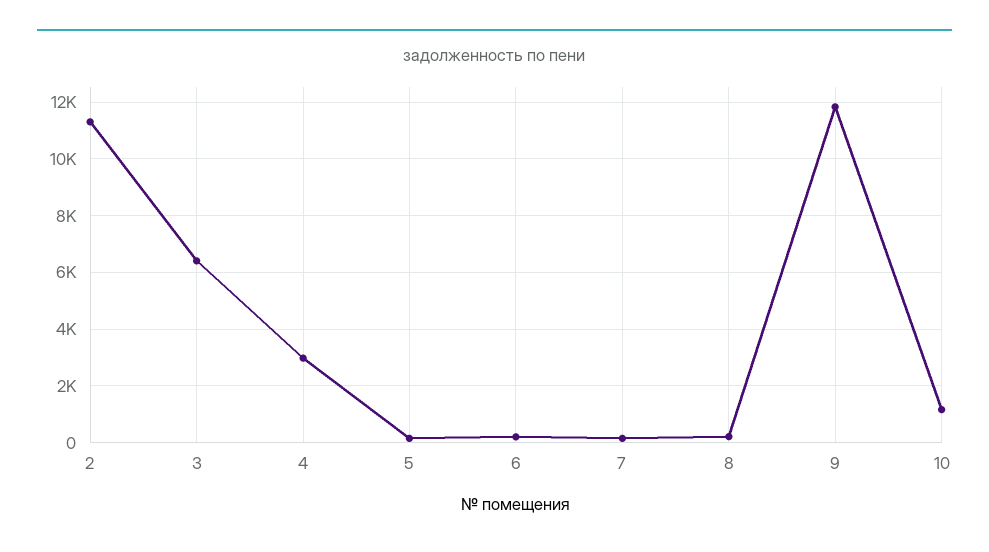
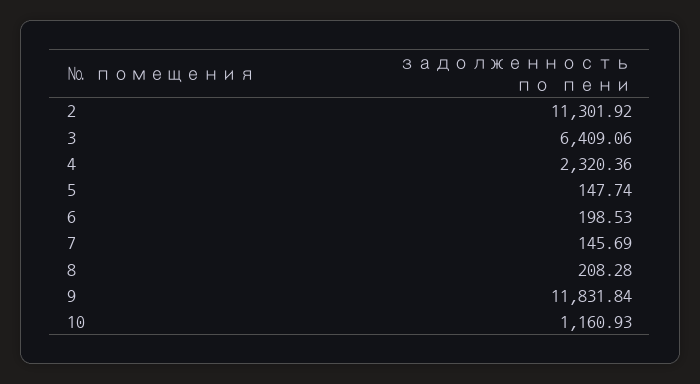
4: 3000 -> 2320.36

